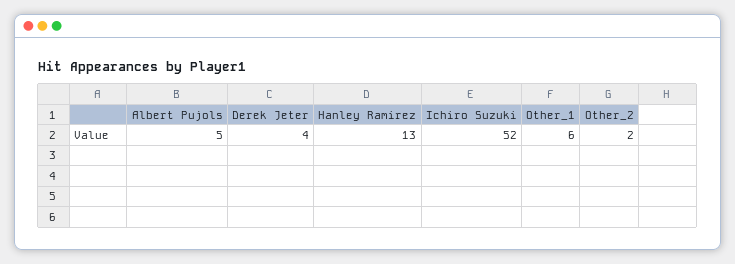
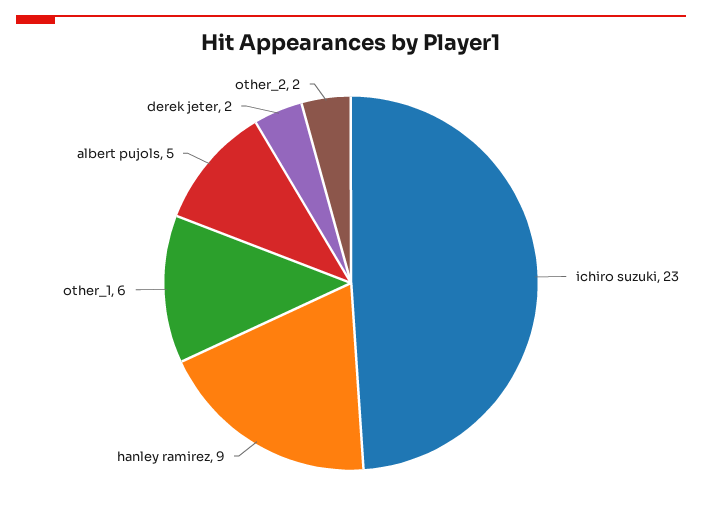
Derek Jeter: 4 -> 2
Hanley Ramirez: 13 -> 9
Ichiro Suzuki: 52 -> 23

